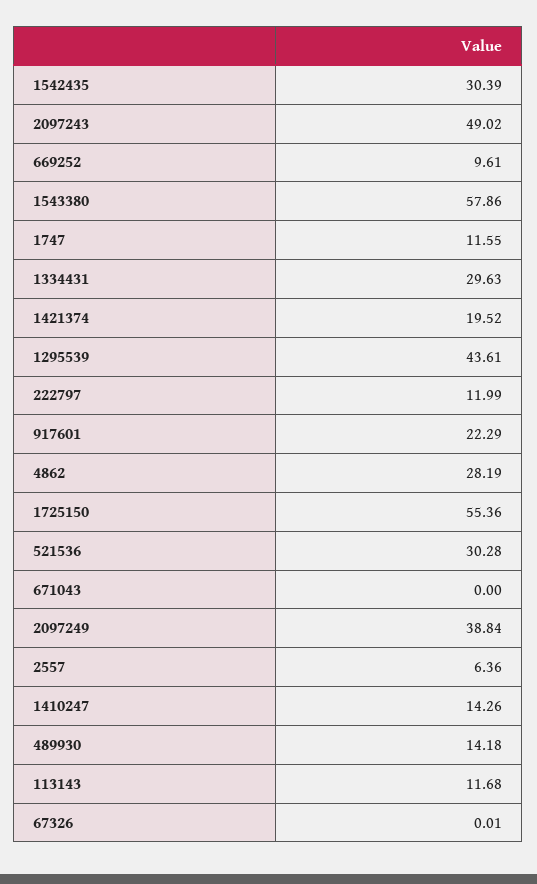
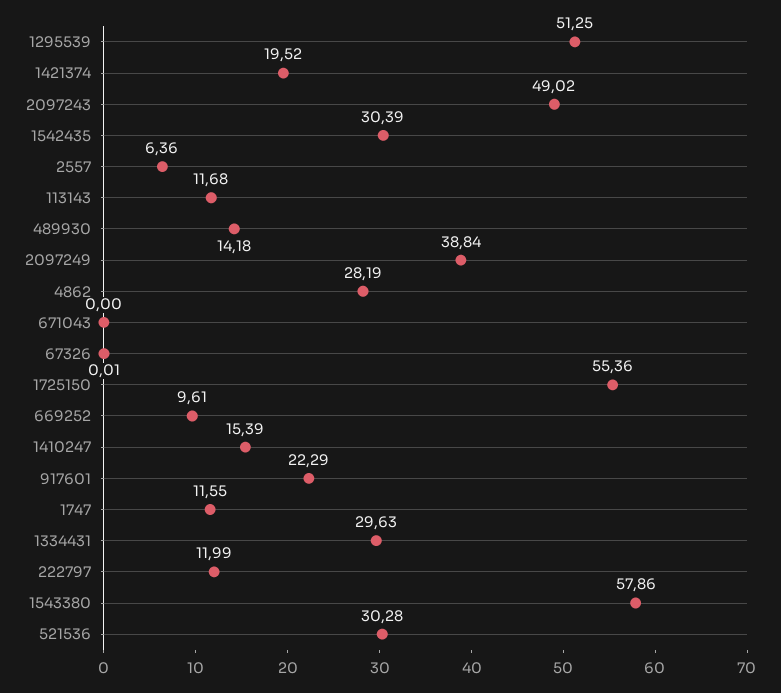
1295539: 43.61 -> 51.25
1410247: 14.26 -> 15.39

